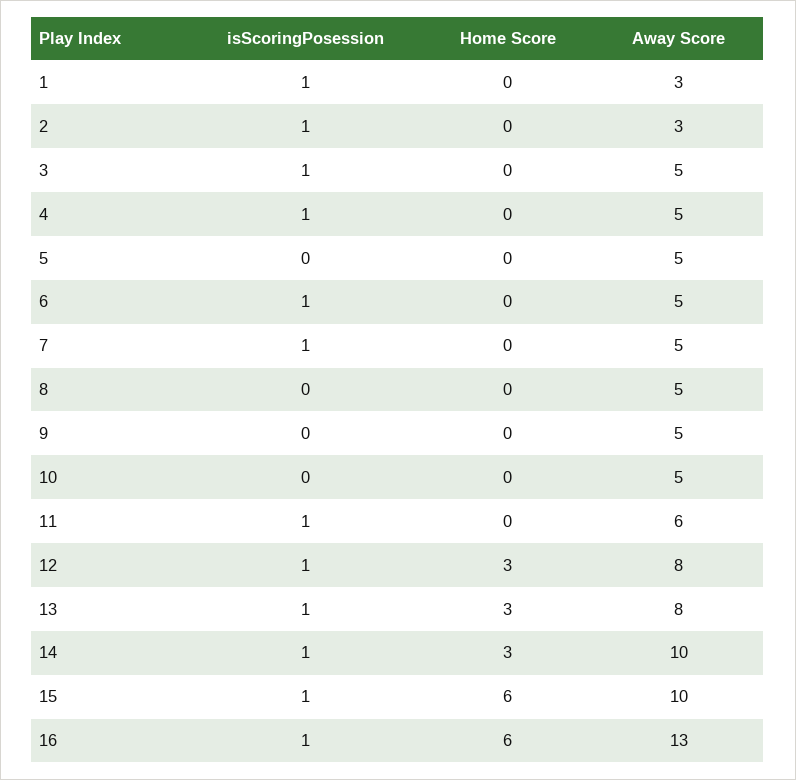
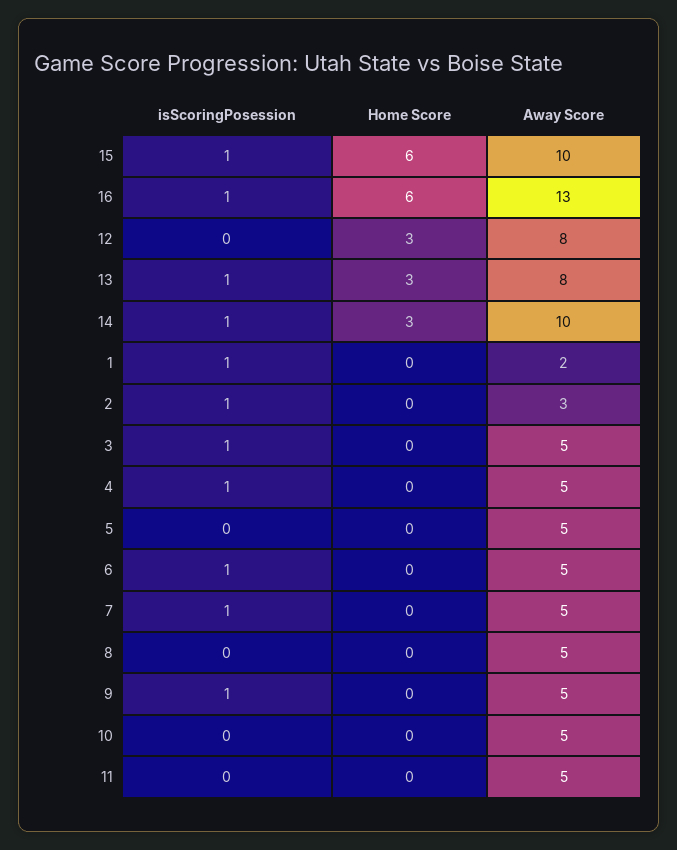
Away Score, 1: 3 -> 2
isScoringPosession, 9: 0 -> 1
isScoringPosession, 11: 1 -> 0
Away Score, 11: 6 -> 5
isScoringPosession, 12: 1 -> 0

